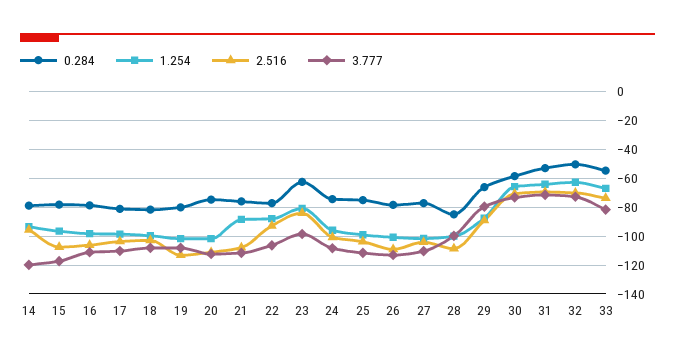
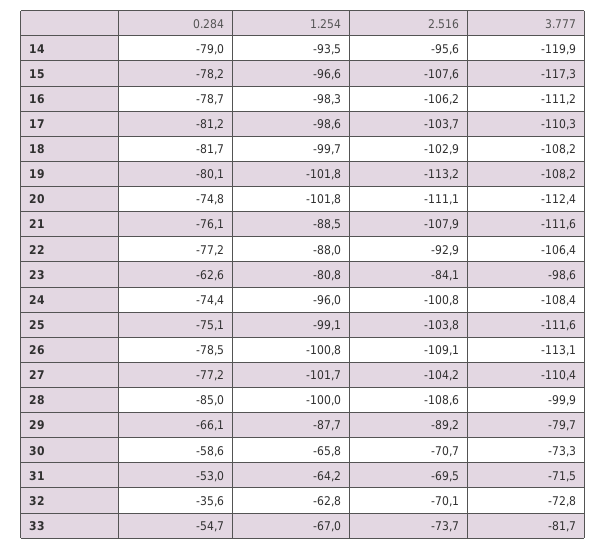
0.284, 32: -50 -> -35.6

